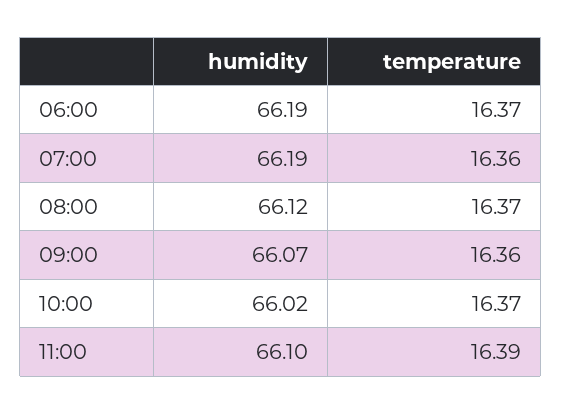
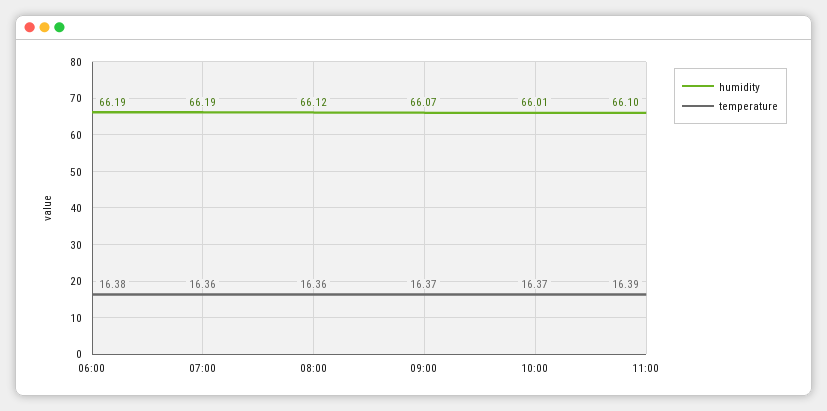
temperature, 06:00: 16.37 -> 16.38
temperature, 08:00: 16.37 -> 16.36
temperature, 09:00: 16.36 -> 16.37
humidity, 10:00: 66.02 -> 66.01

